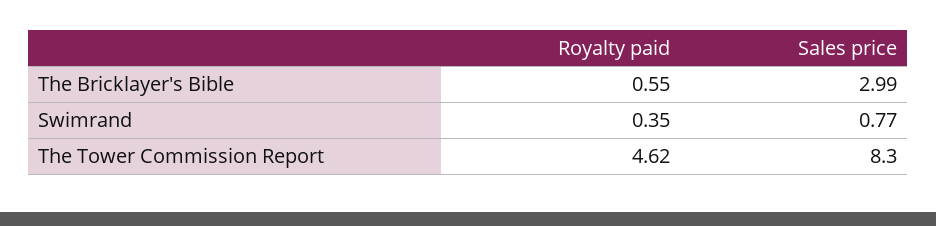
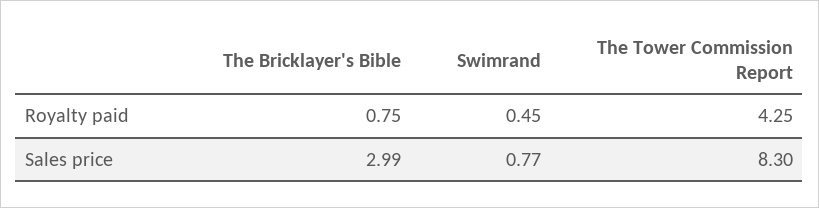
Royalty paid, The Bricklayer's Bible: 0.55 -> 0.75
Royalty paid, Swimrand: 0.35 -> 0.45
Royalty paid, The Tower Commission Report: 4.62 -> 4.25

